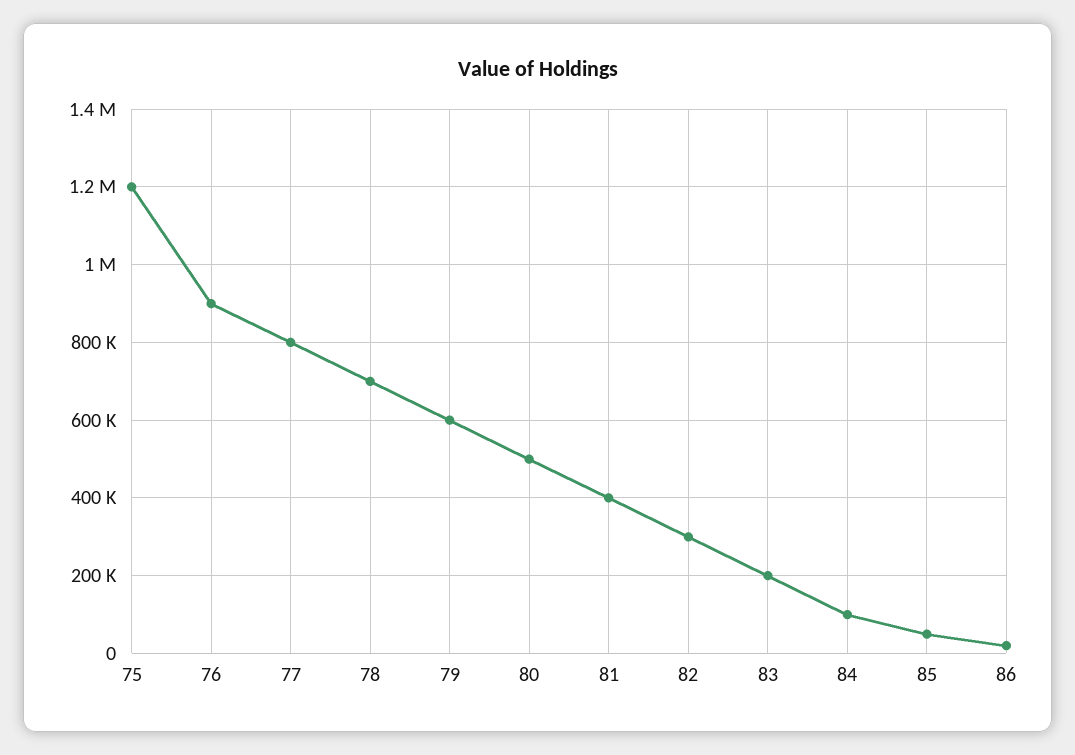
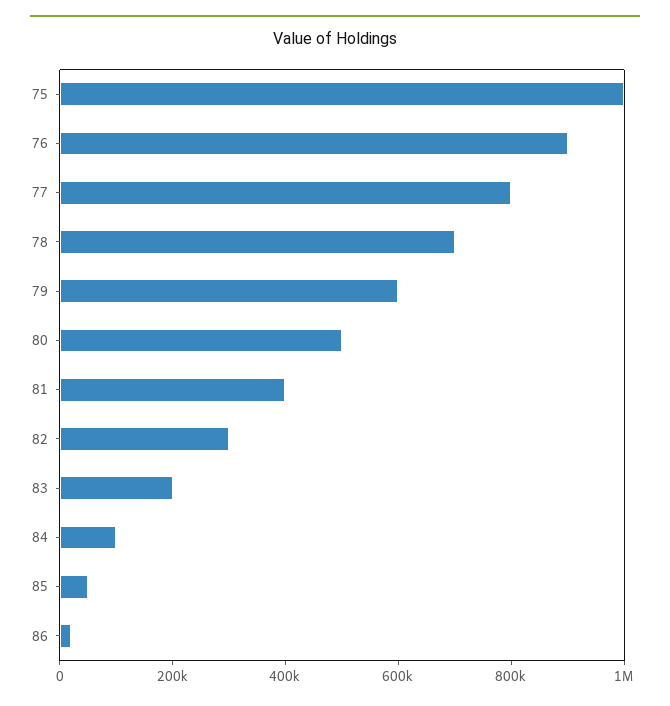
75: 1200000 -> 1000000

